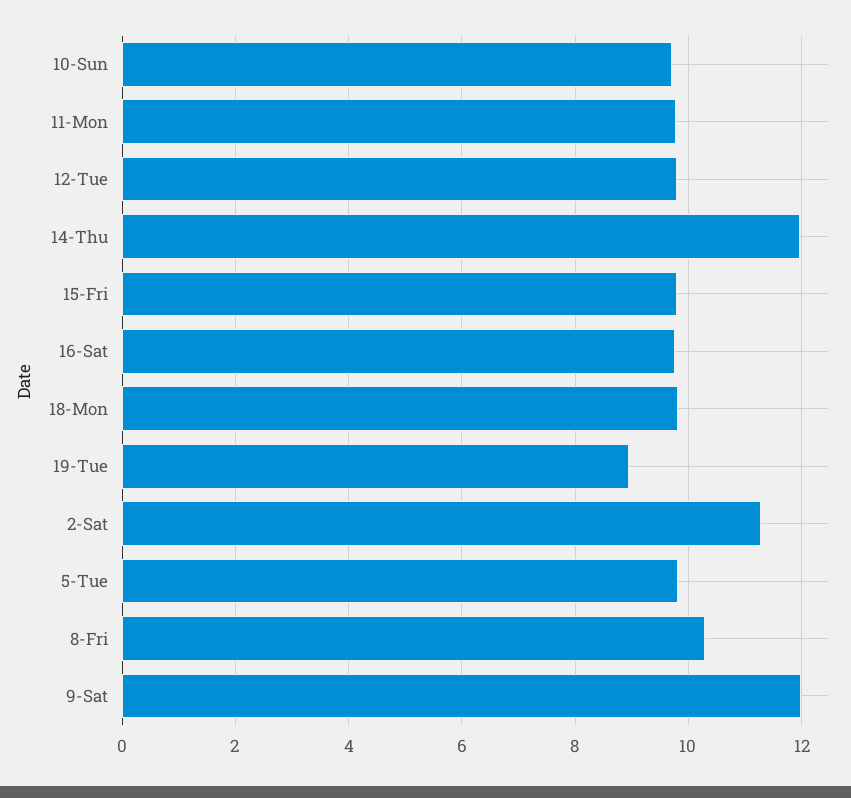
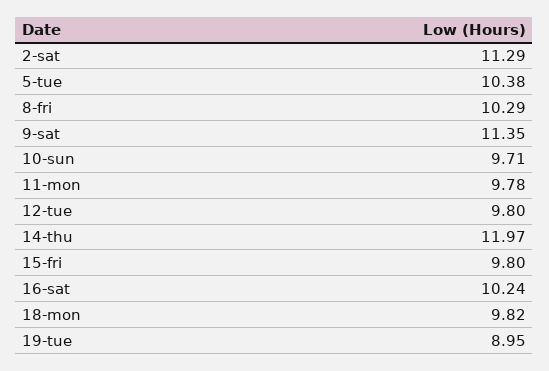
16-Sat: 9.8 -> 10.24
5-Tue: 9.8 -> 10.38
9-Sat: 12 -> 11.35

